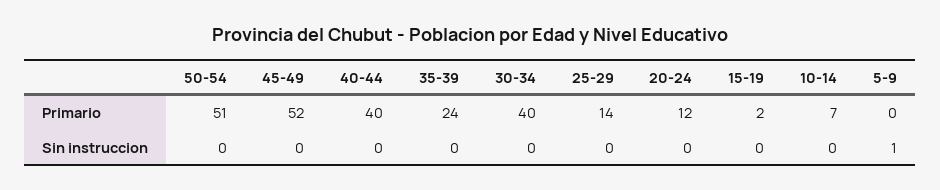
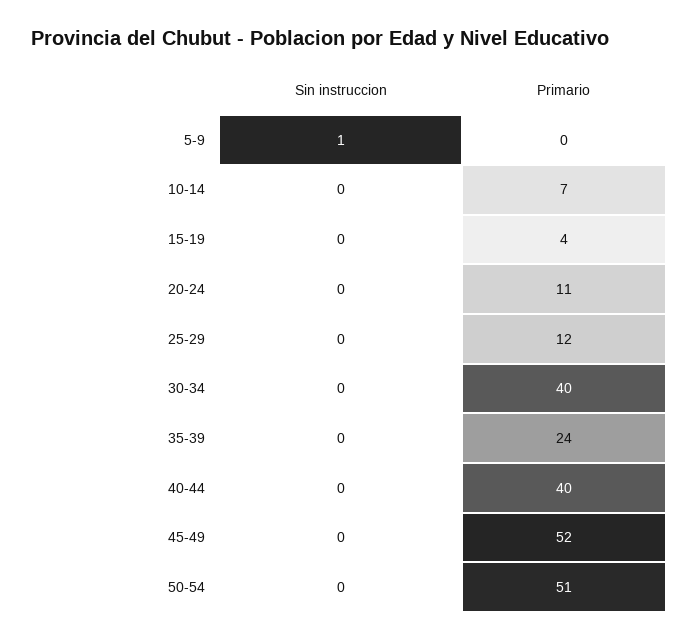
25-29, Primario: 14 -> 12
20-24, Primario: 12 -> 11
15-19, Primario: 2 -> 4

